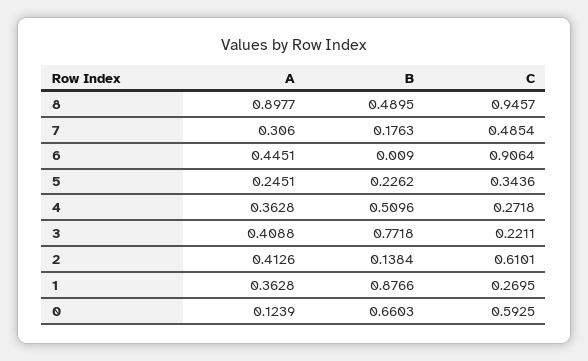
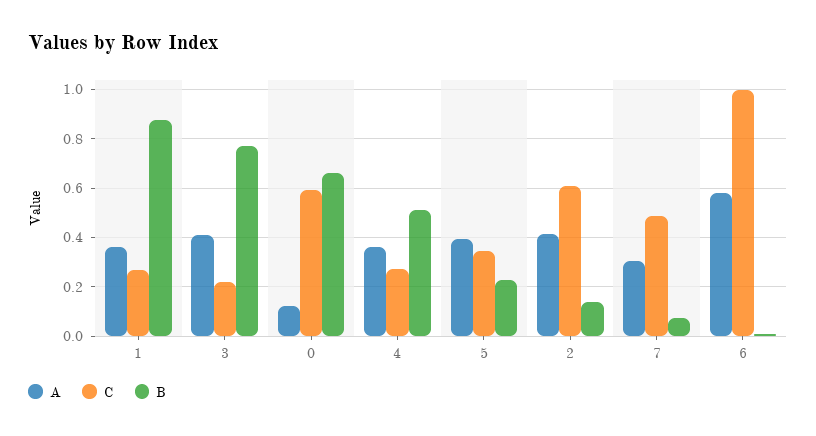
A, 8: 0.8977 -> none
B, 8: 0.4895 -> none
C, 8: 0.9457 -> none
B, 7: 0.1763 -> 0.075
A, 6: 0.4451 -> 0.575
C, 6: 0.9064 -> 1
A, 5: 0.2451 -> 0.4

